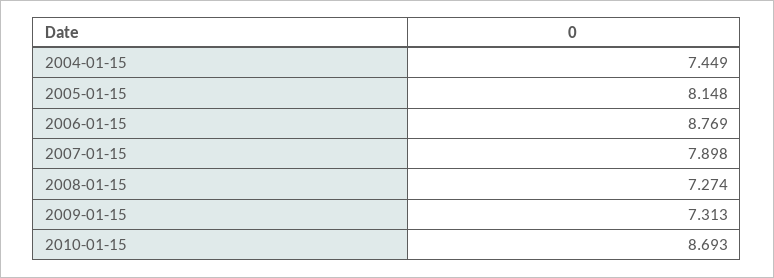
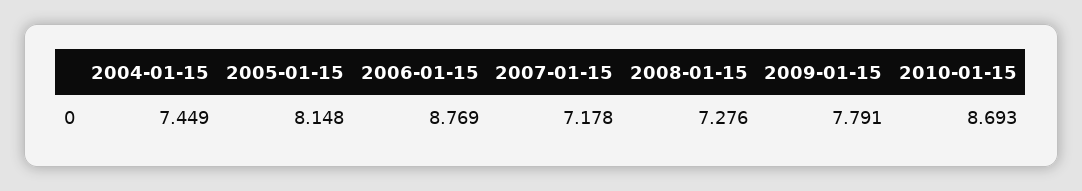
2007-01-15: 7.898 -> 7.178
2008-01-15: 7.274 -> 7.276
2009-01-15: 7.313 -> 7.791

